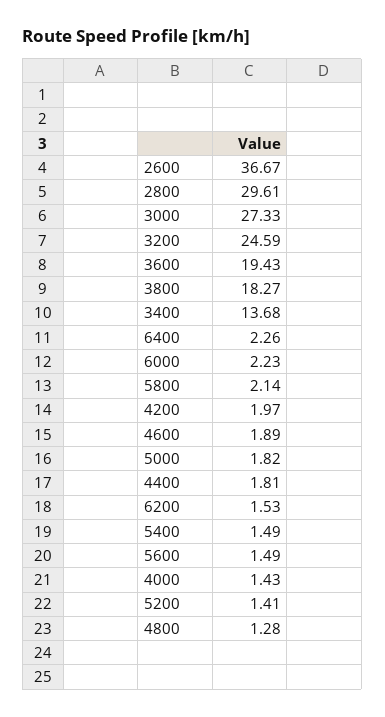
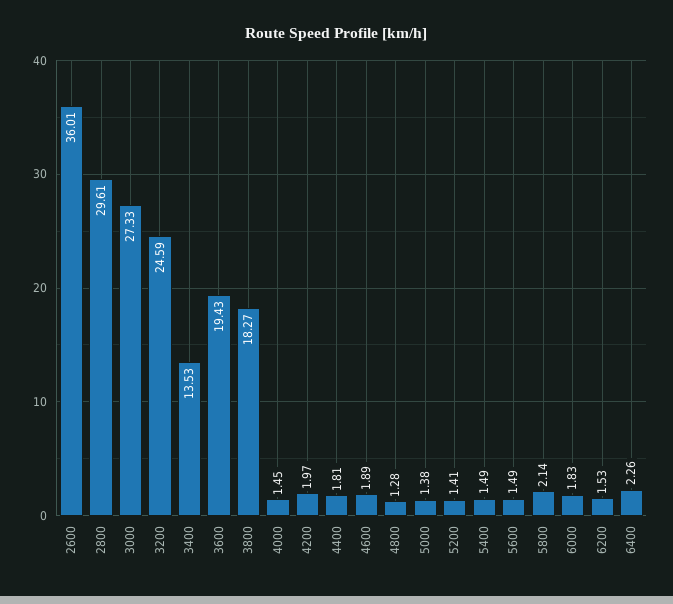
2600: 36.67 -> 36.01
3400: 13.68 -> 13.53
6000: 2.23 -> 1.83
5000: 1.82 -> 1.38
4000: 1.43 -> 1.45

